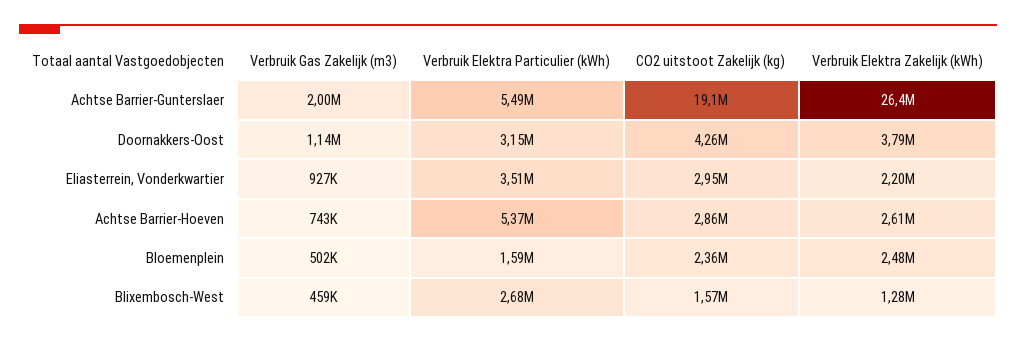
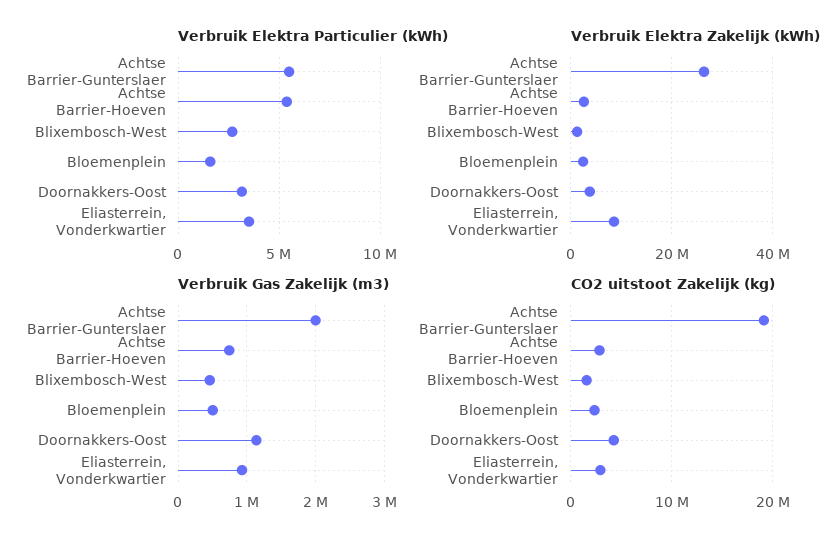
Verbruik Elektra Zakelijk (kWh), Eliasterrein, Vonderkwartier: 2200000 -> 8000000

